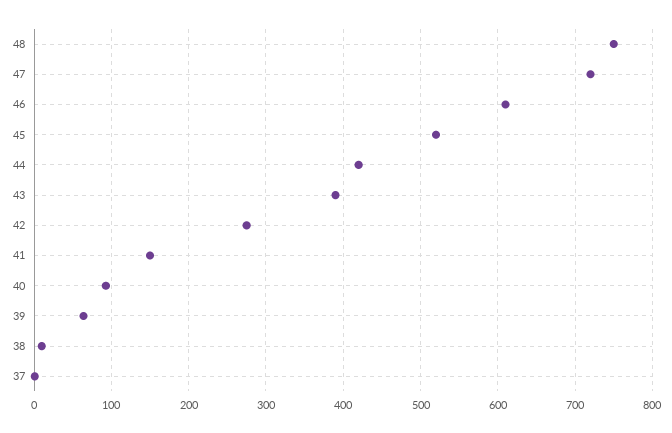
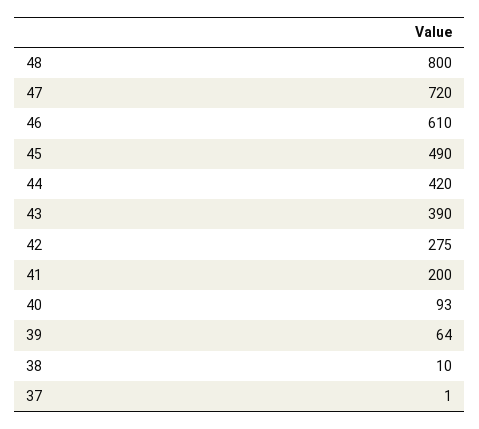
48: 750 -> 800
45: 520 -> 490
41: 150 -> 200

